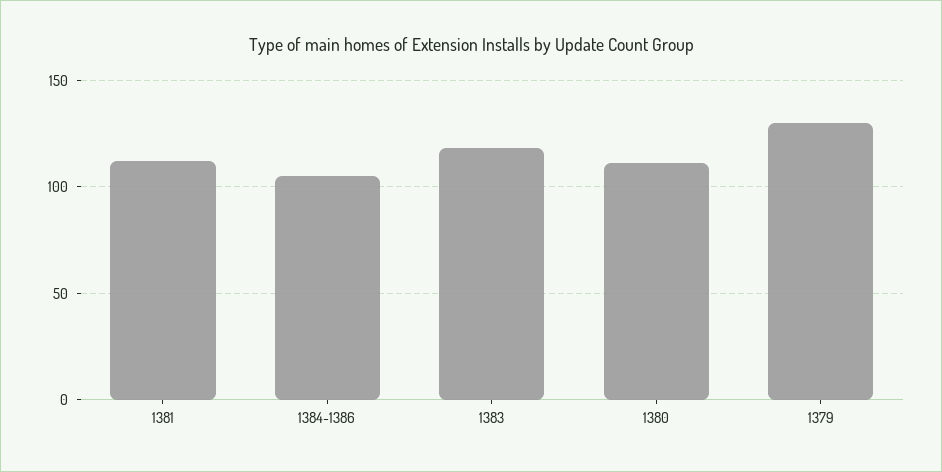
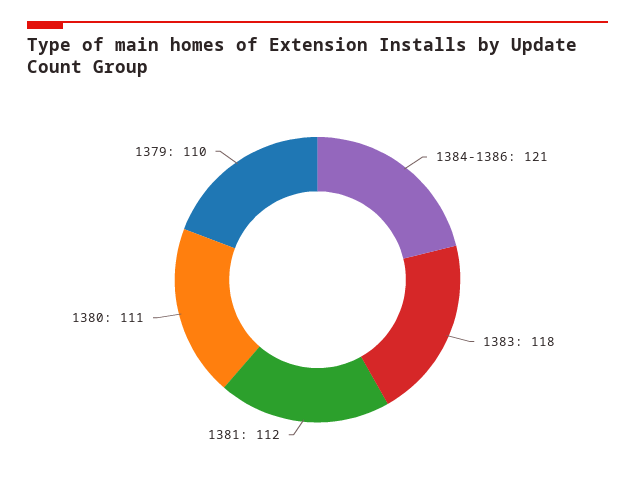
1384-1386: 105 -> 121
1379: 130 -> 110

